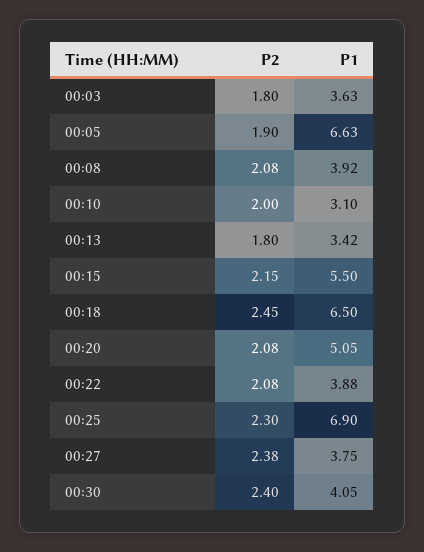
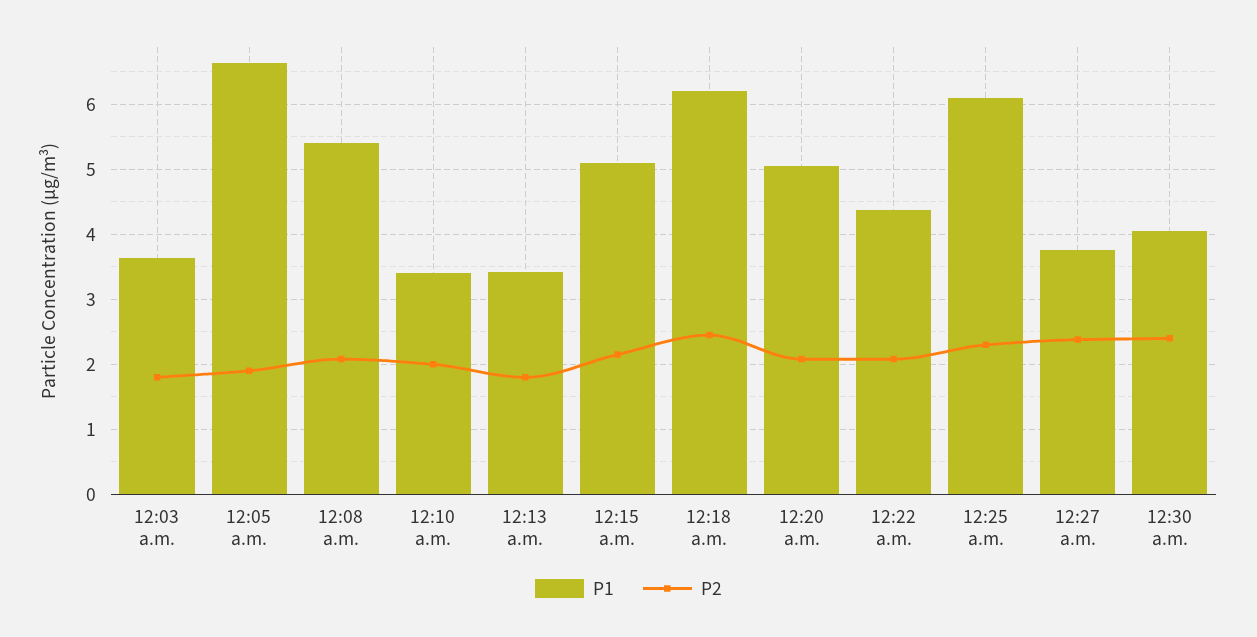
P1, 00:08: 3.92 -> 5.4
P1, 00:10: 3.1 -> 3.4
P1, 00:15: 5.5 -> 5.1
P1, 00:18: 6.5 -> 6.2
P1, 00:22: 3.88 -> 4.4
P1, 00:25: 6.9 -> 6.1

